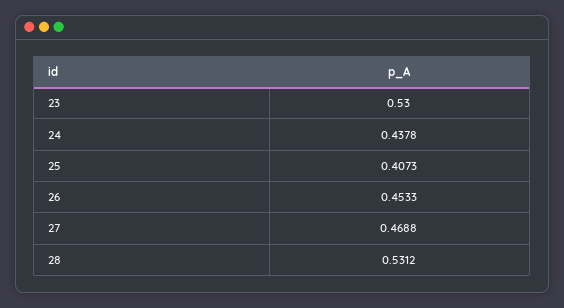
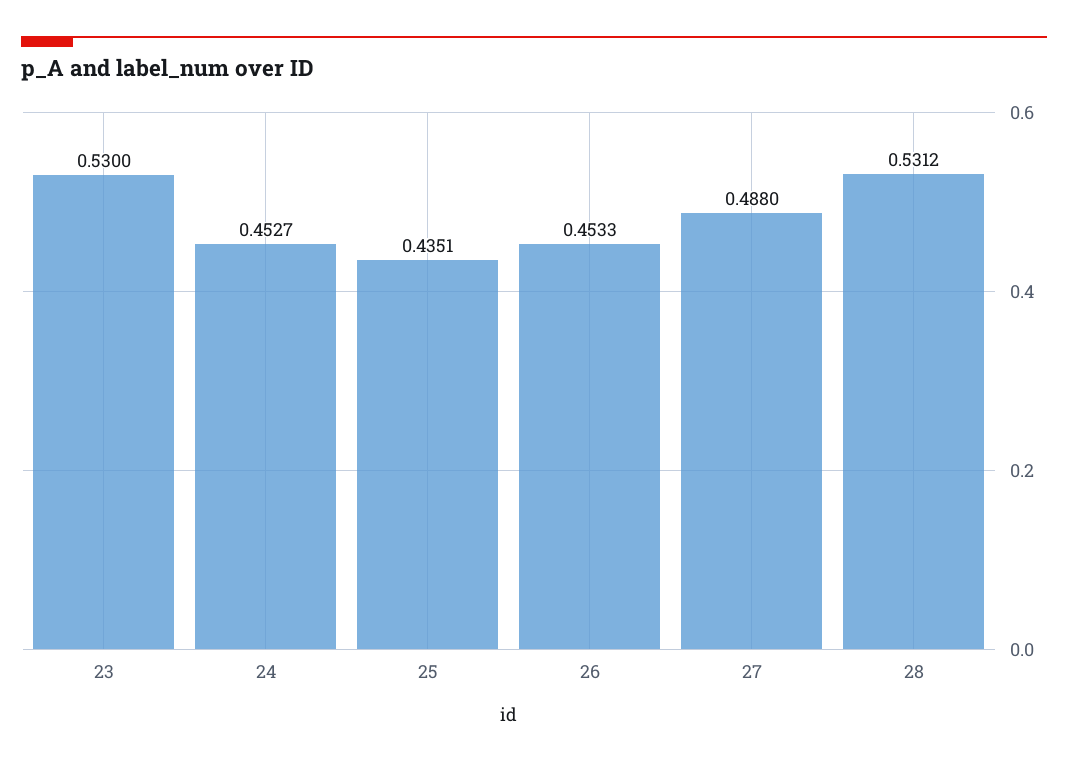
24: 0.4378 -> 0.4527
25: 0.4073 -> 0.4351
27: 0.4688 -> 0.488

